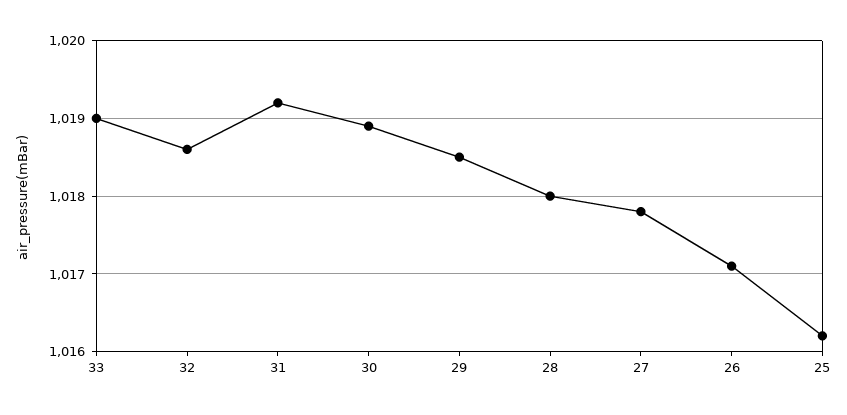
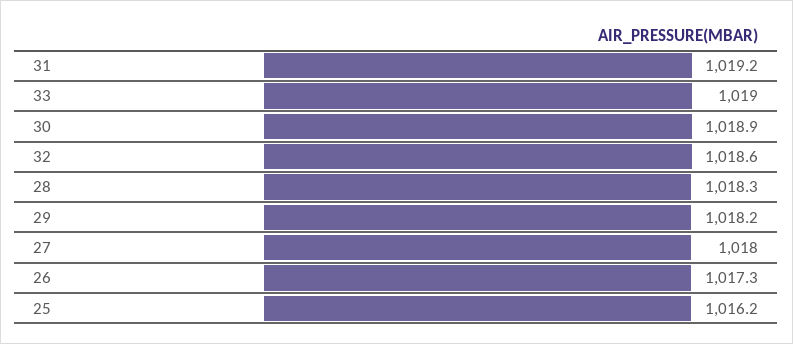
29: 1018.5 -> 1018.2
28: 1018 -> 1018.3
27: 1017.8 -> 1018
26: 1017.1 -> 1017.3

